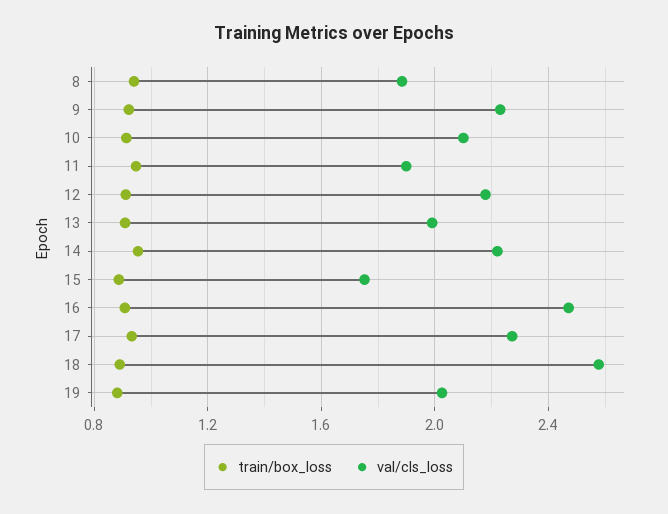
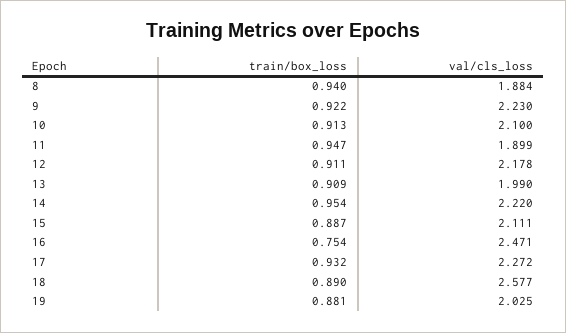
val/cls_loss, 15: 1.75 -> 2.111
train/box_loss, 16: 0.9 -> 0.754

